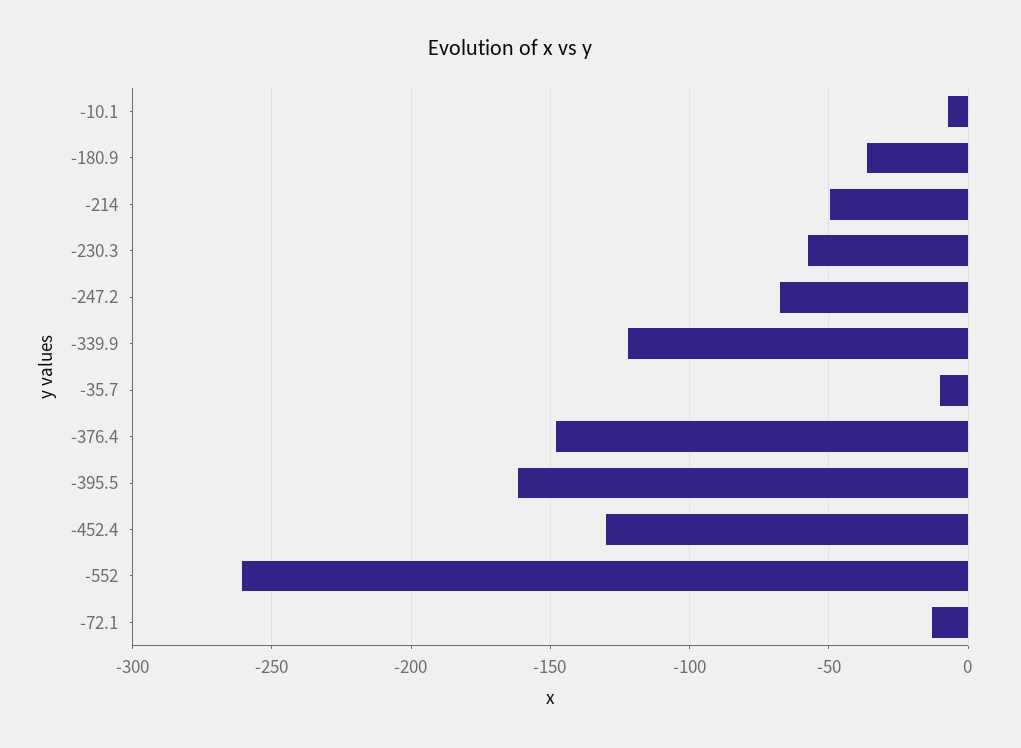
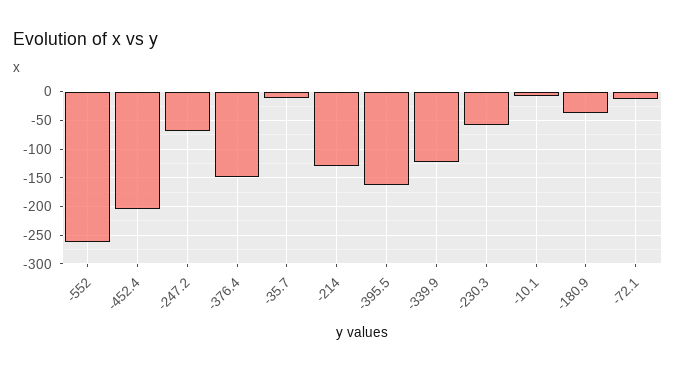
-214: -50 -> -125
-452.4: -130 -> -200

